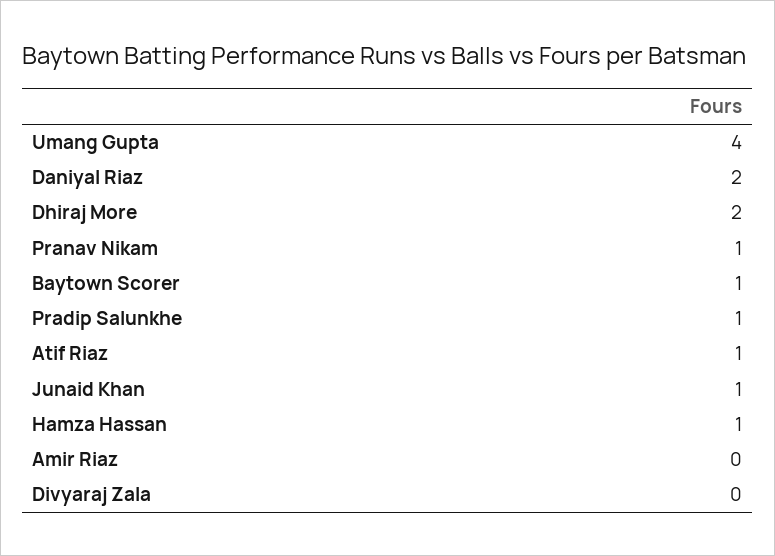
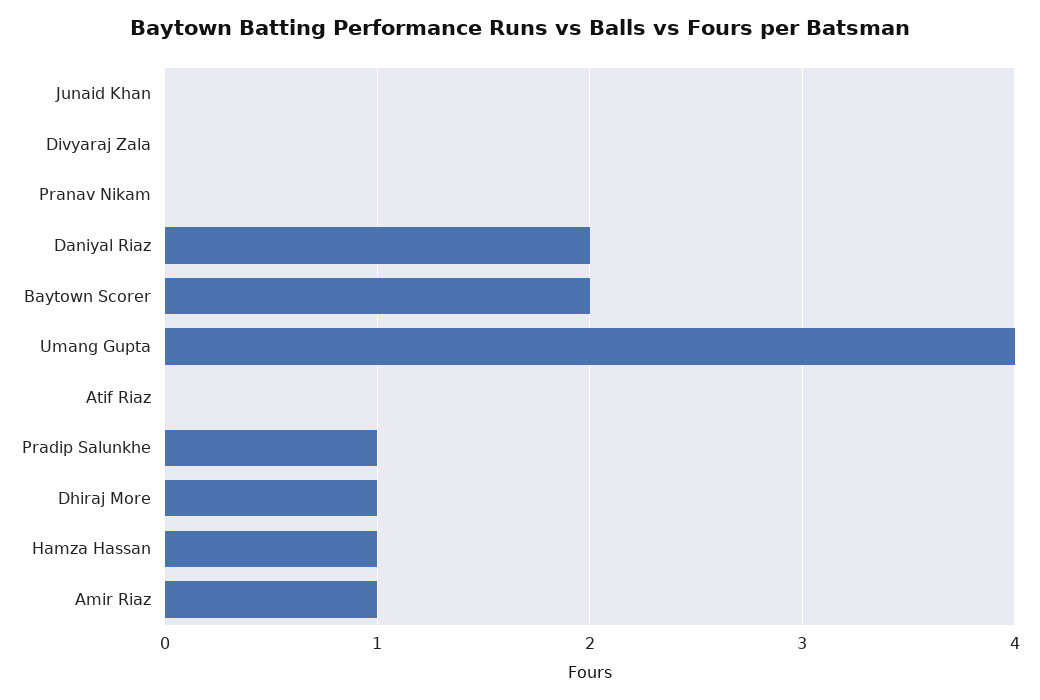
Dhiraj More: 2 -> 1
Pranav Nikam: 1 -> 0
Baytown Scorer: 1 -> 2
Atif Riaz: 1 -> 0
Junaid Khan: 1 -> 0
Amir Riaz: 0 -> 1

